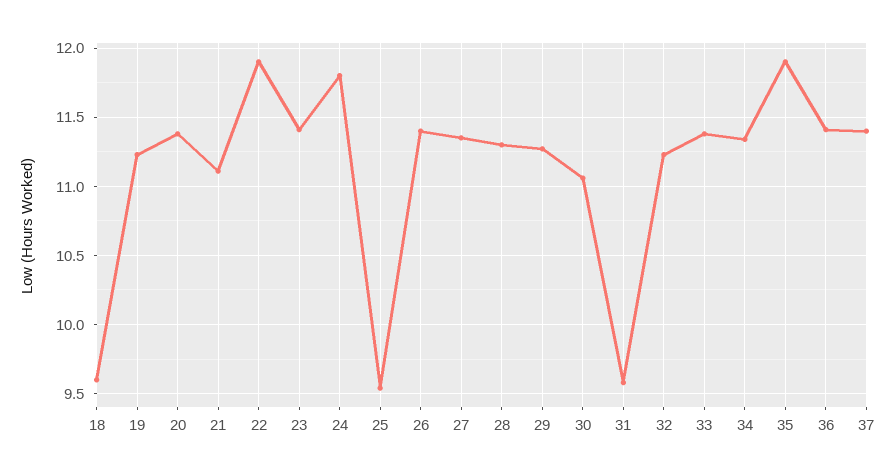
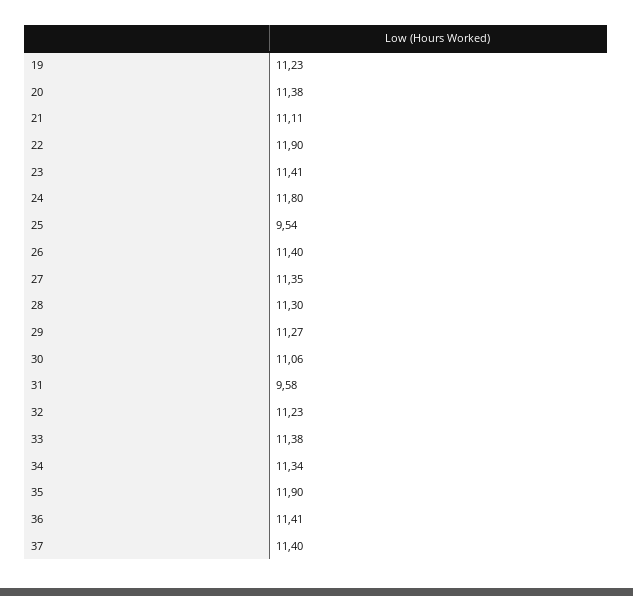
18: 9.6 -> none

